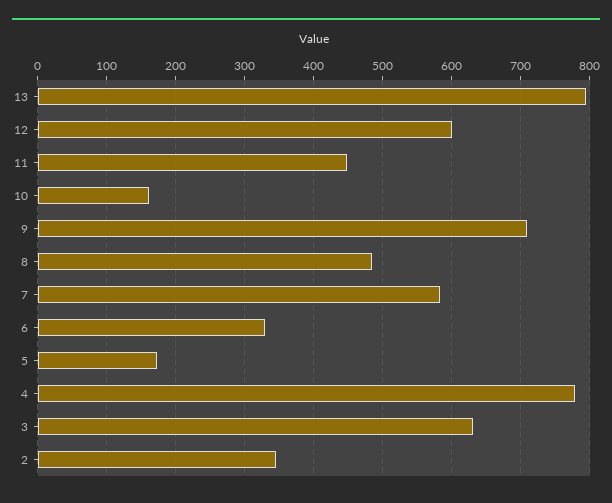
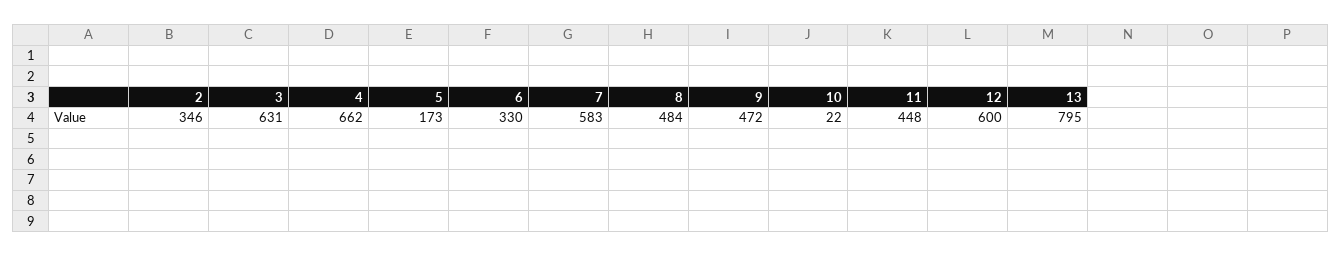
10: 160 -> 22
9: 710 -> 472
4: 780 -> 662

